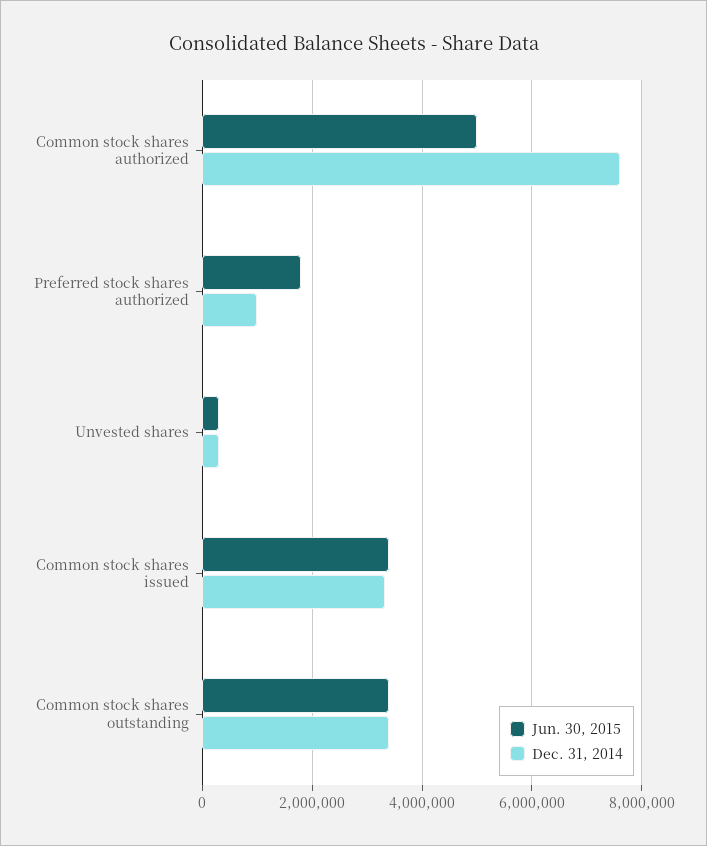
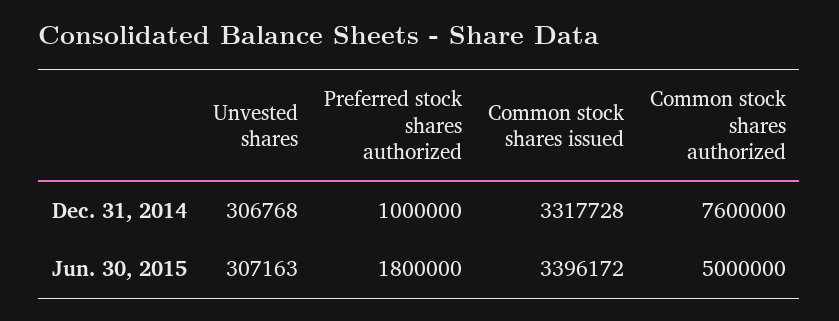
Jun. 30, 2015, Common stock shares outstanding: 3400000 -> none
Dec. 31, 2014, Common stock shares outstanding: 3400000 -> none

